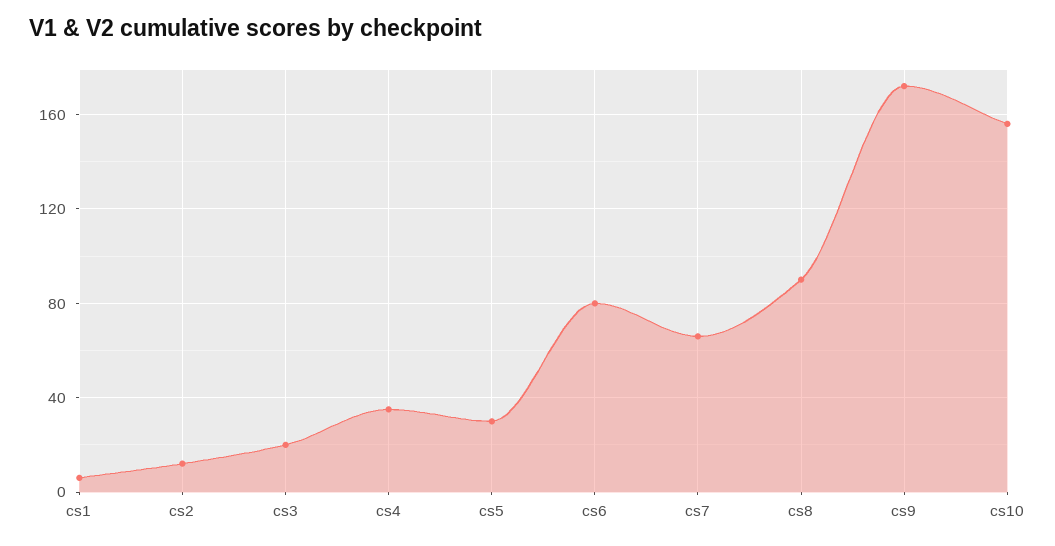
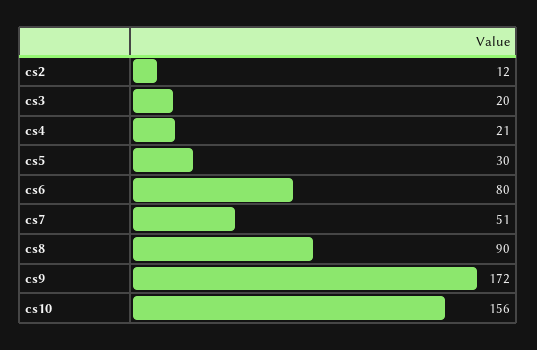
cs1: 5 -> none
cs4: 35 -> 21
cs7: 65 -> 51

